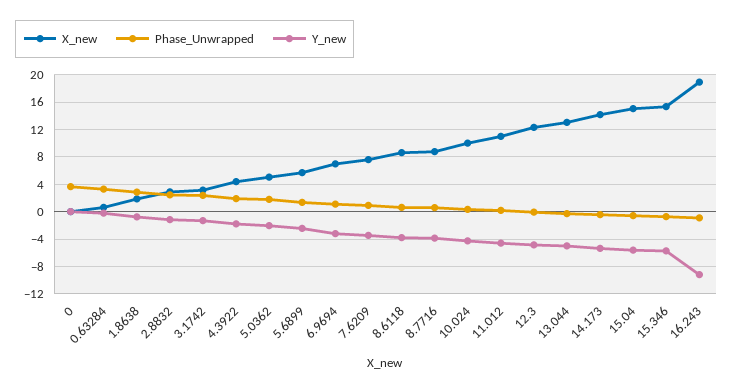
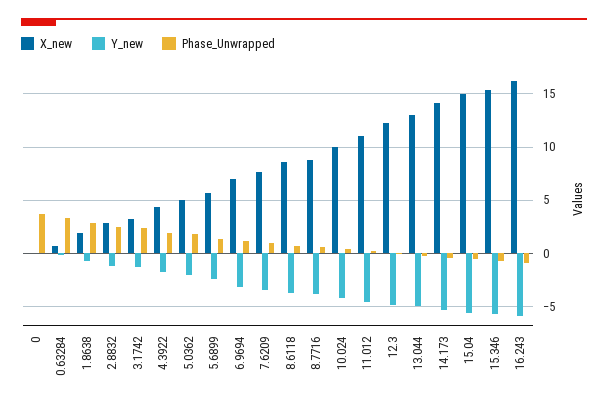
X_new, 16.243: 19 -> 16
Y_new, 16.243: -9 -> -6

